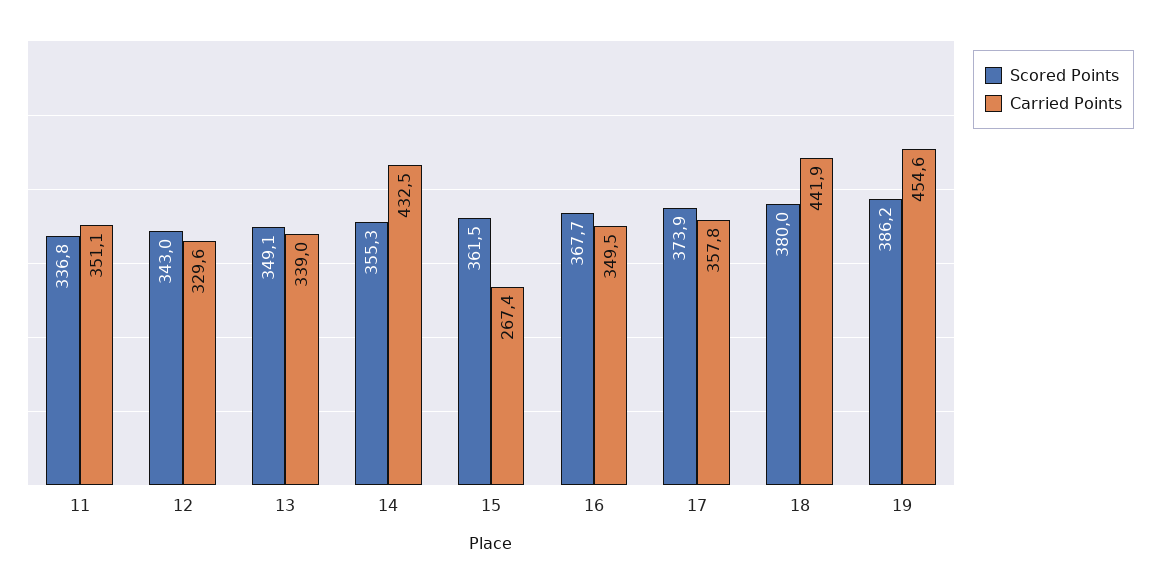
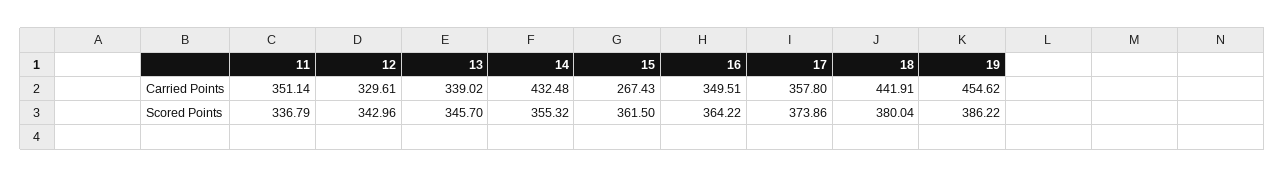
Scored Points, 13: 349.1 -> 345.7
Scored Points, 16: 367.7 -> 364.22

